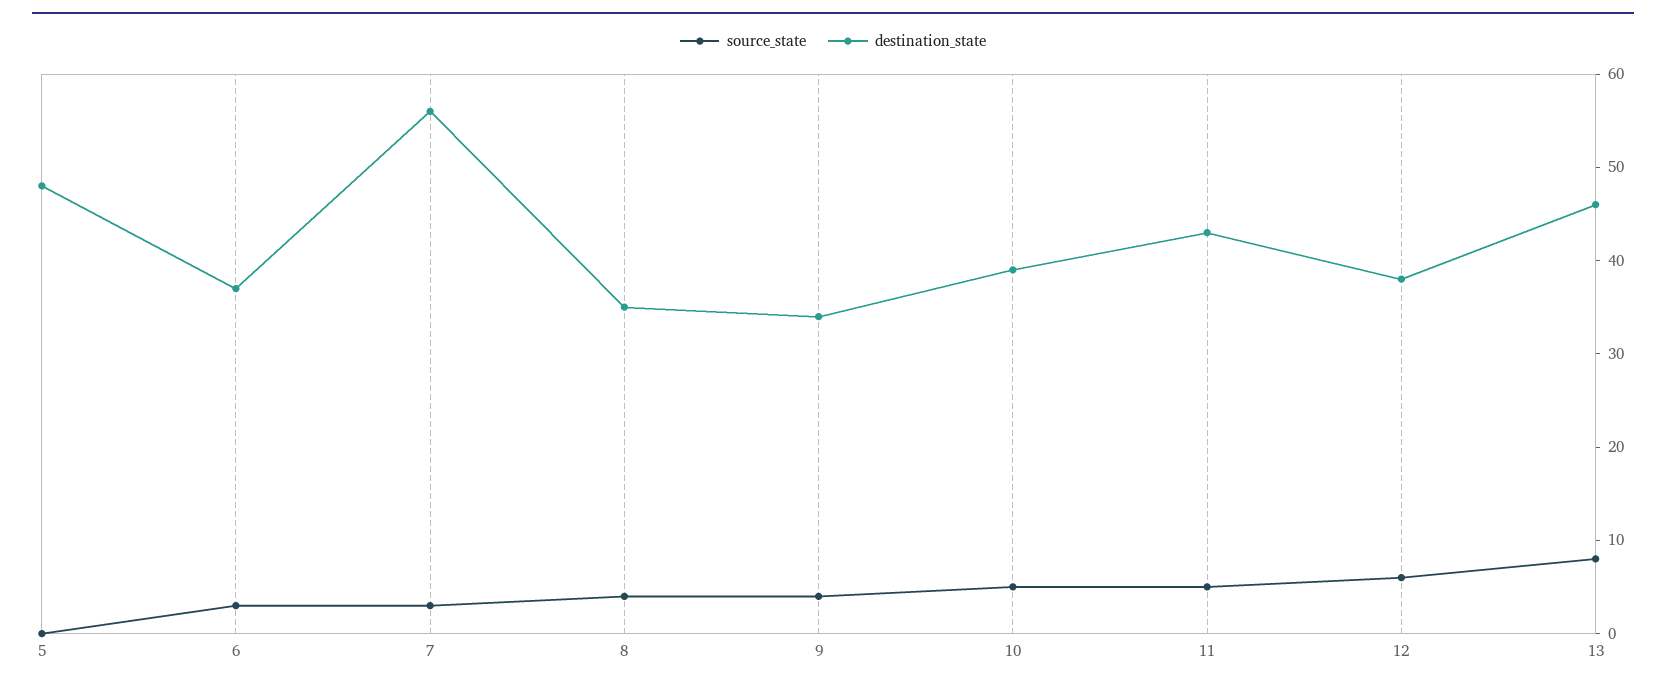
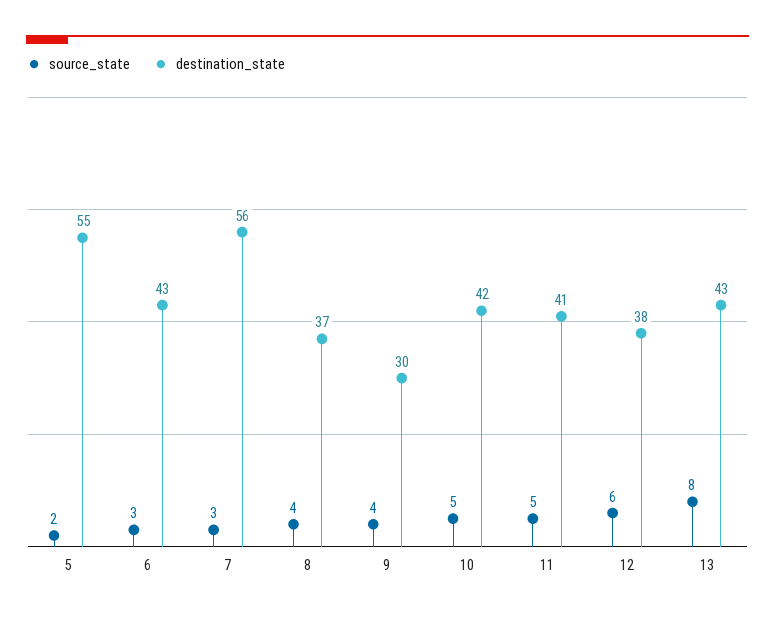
source_state, 5: 0 -> 2
destination_state, 5: 48 -> 55
destination_state, 6: 37 -> 43
destination_state, 8: 35 -> 37
destination_state, 9: 34 -> 30
destination_state, 10: 39 -> 42
destination_state, 11: 43 -> 41
destination_state, 13: 46 -> 43

